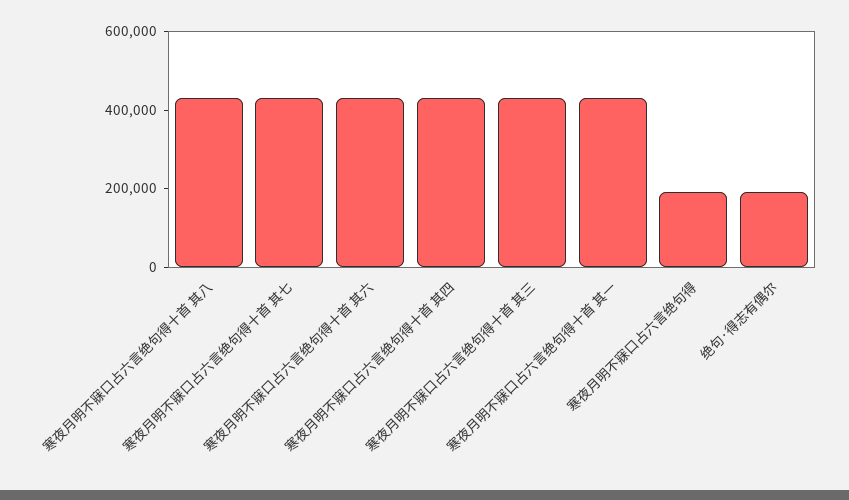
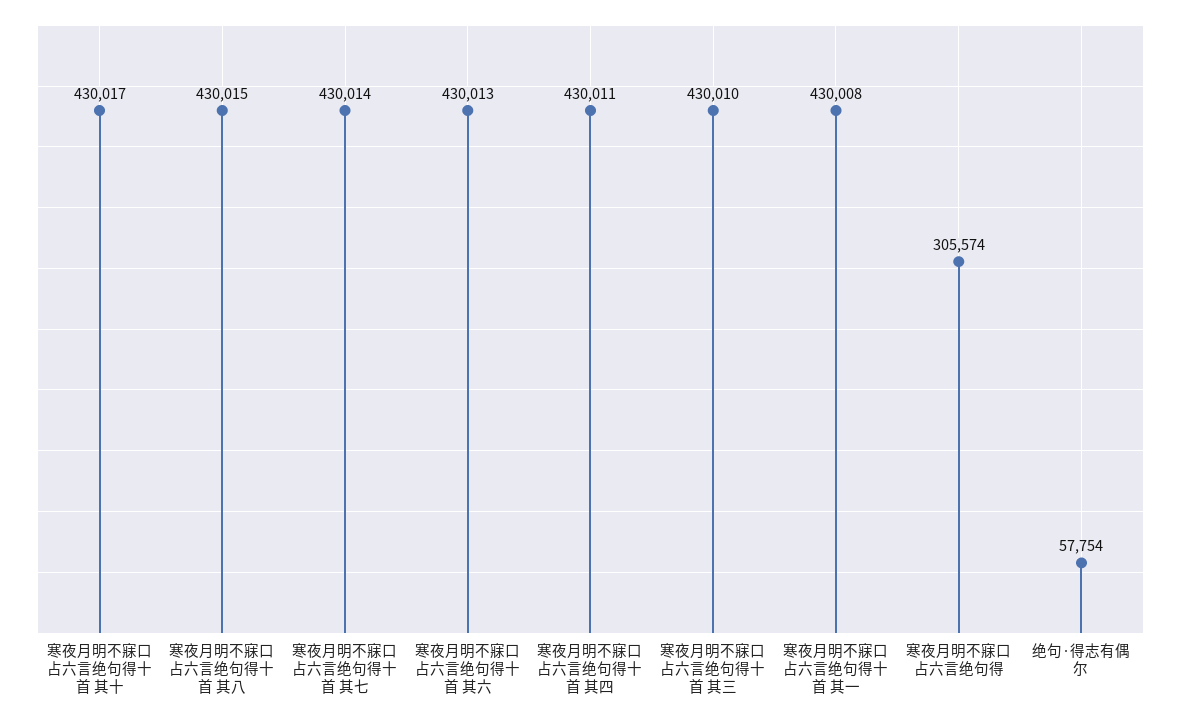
寒夜月明不寐口占六言绝句得: 200000 -> 305574
绝句·得志有偶尔: 200000 -> 57754
寒夜月明不寐口占六言绝句得十首 其十: none -> 430017

